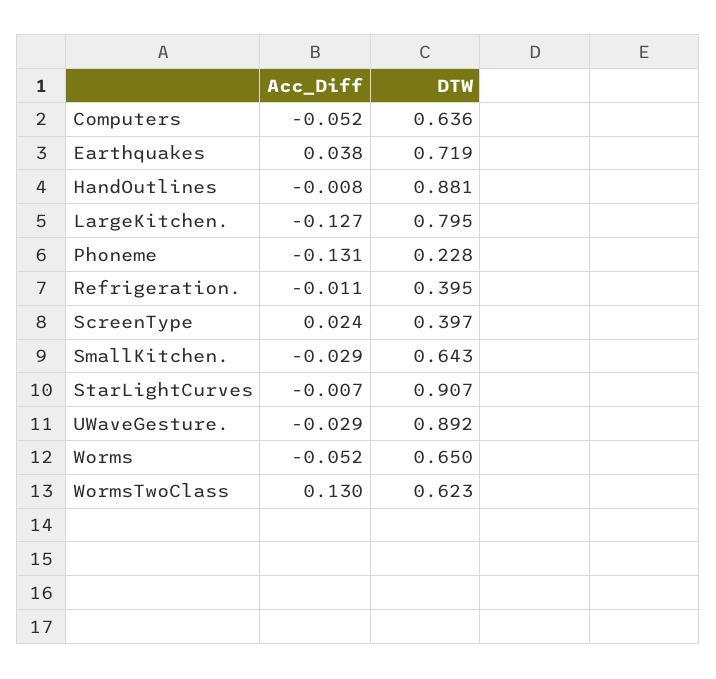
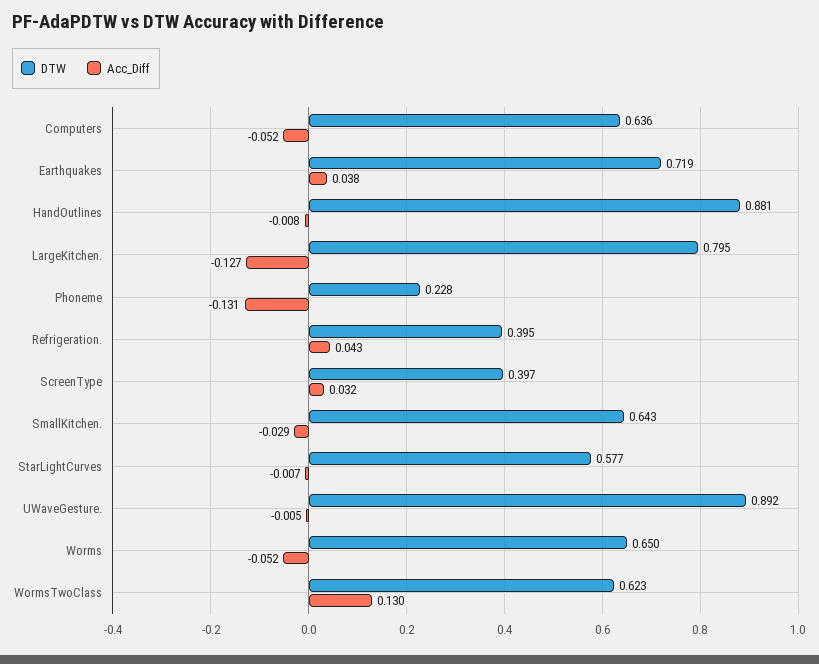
Acc_Diff, Refrigeration.: -0.011 -> 0.043
Acc_Diff, ScreenType: 0.024 -> 0.032
DTW, StarLightCurves: 0.907 -> 0.577
Acc_Diff, UWaveGesture.: -0.029 -> -0.005

